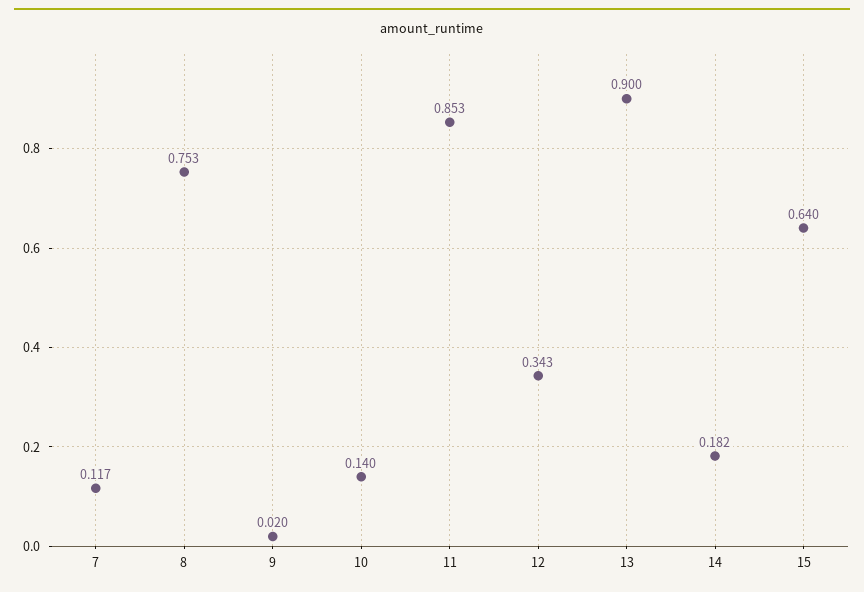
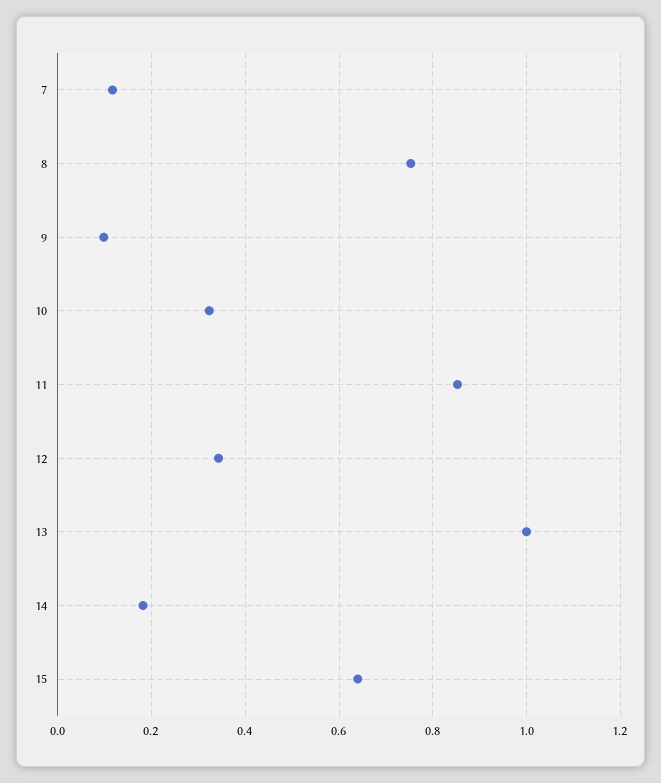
9: 0.02 -> 0.1
10: 0.14 -> 0.32
13: 0.9 -> 1

